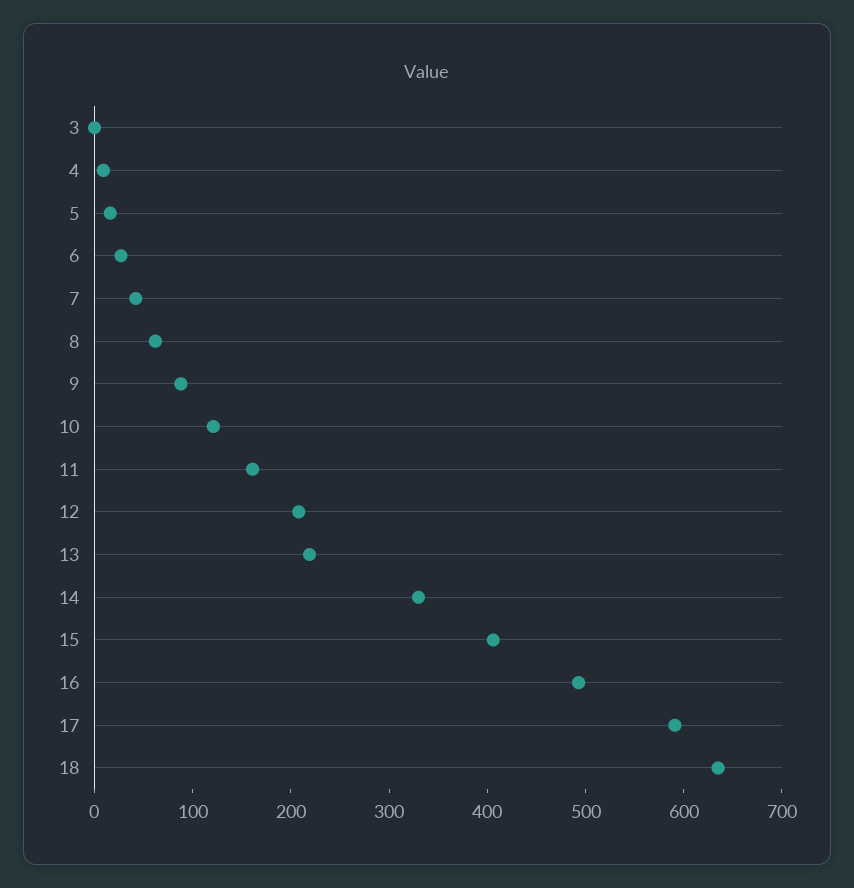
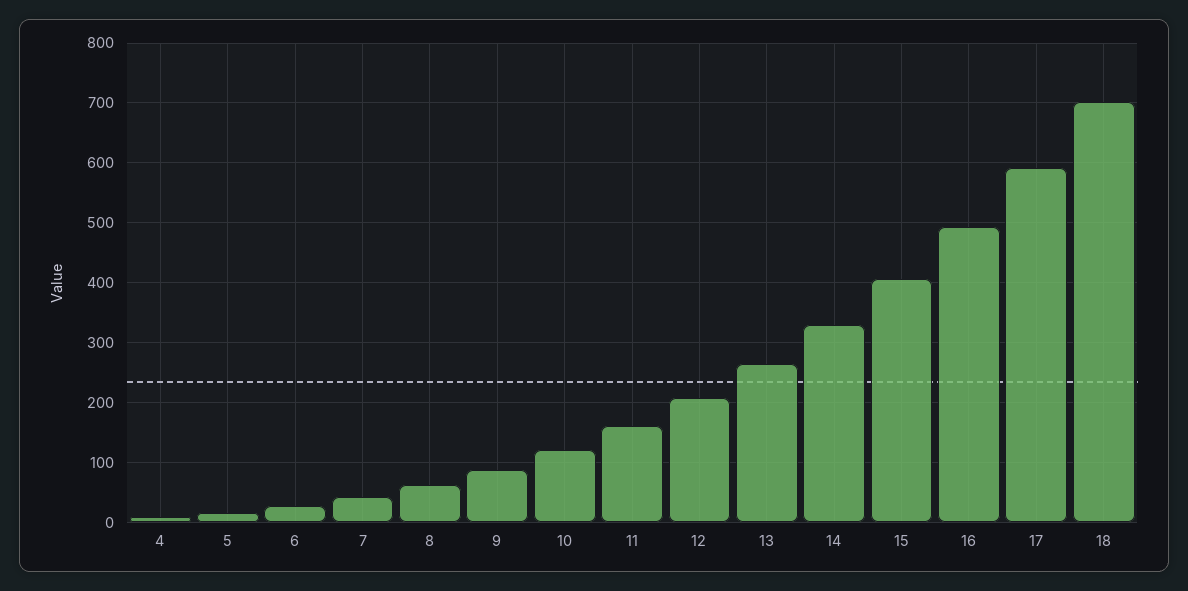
3: 0 -> none
13: 220 -> 260
18: 640 -> 700

